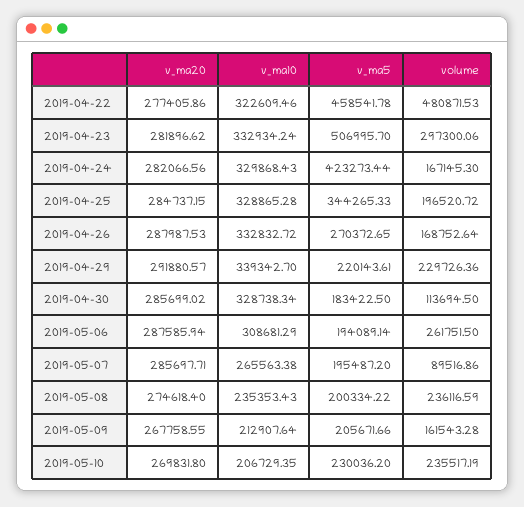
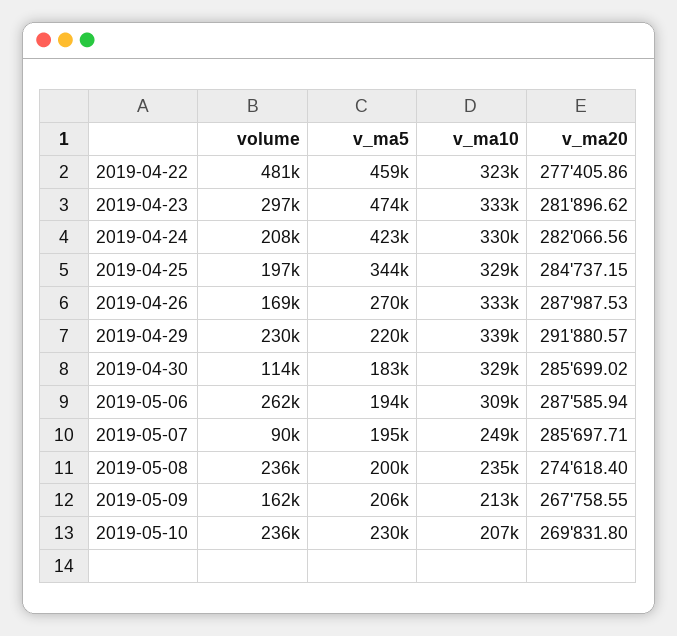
v_ma5, 2019-04-23: 506995.7 -> 474000
volume, 2019-04-24: 167145.3 -> 208000
v_ma10, 2019-05-07: 265563.38 -> 249000

